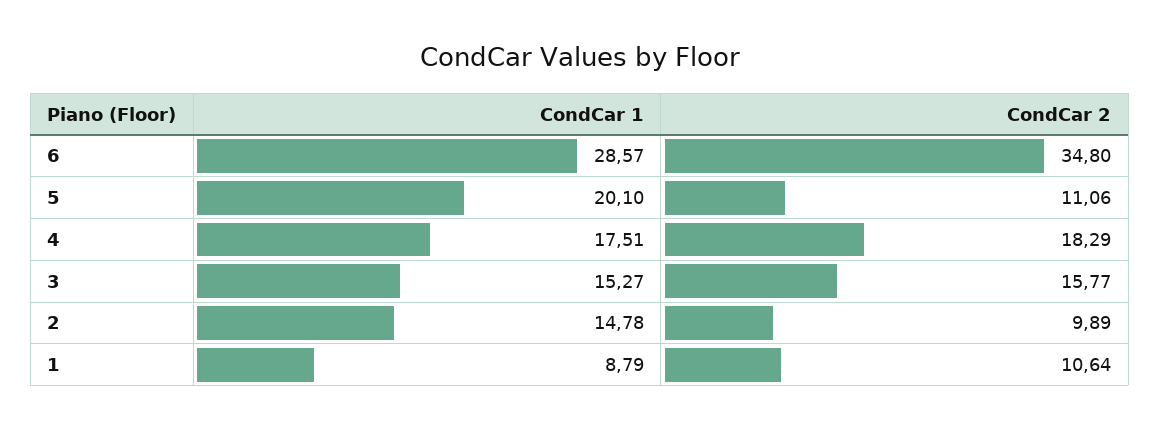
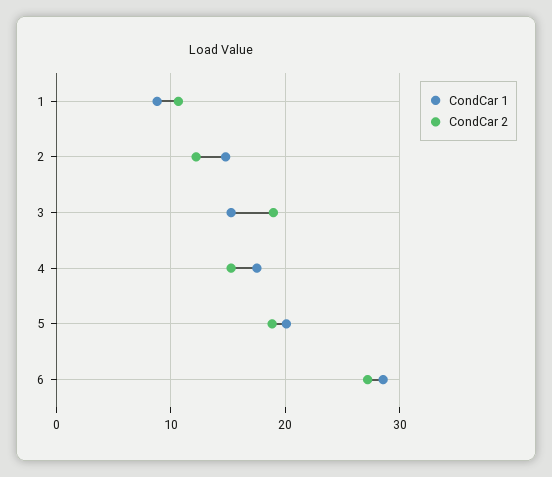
CondCar 2, 6: 34.8 -> 27
CondCar 2, 5: 11.06 -> 19
CondCar 2, 4: 18.29 -> 15
CondCar 2, 3: 15.77 -> 19
CondCar 2, 2: 9.89 -> 12

